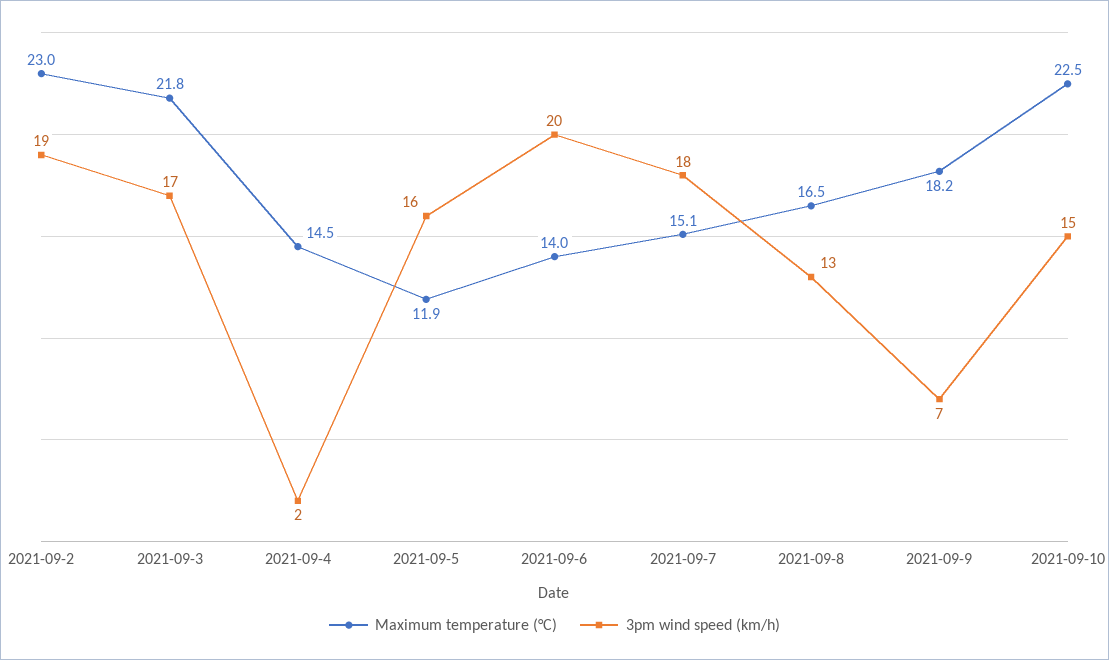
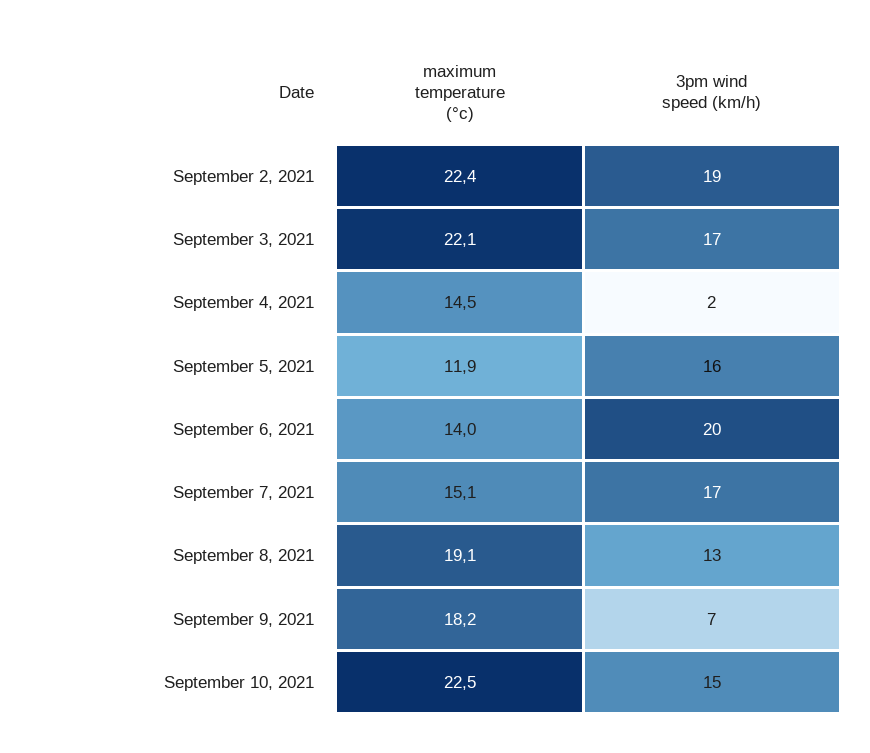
Maximum temperature (°C), 2021-09-2: 23 -> 22.4
Maximum temperature (°C), 2021-09-3: 21.8 -> 22.1
3pm wind speed (km/h), 2021-09-7: 18 -> 17
Maximum temperature (°C), 2021-09-8: 16.5 -> 19.1

